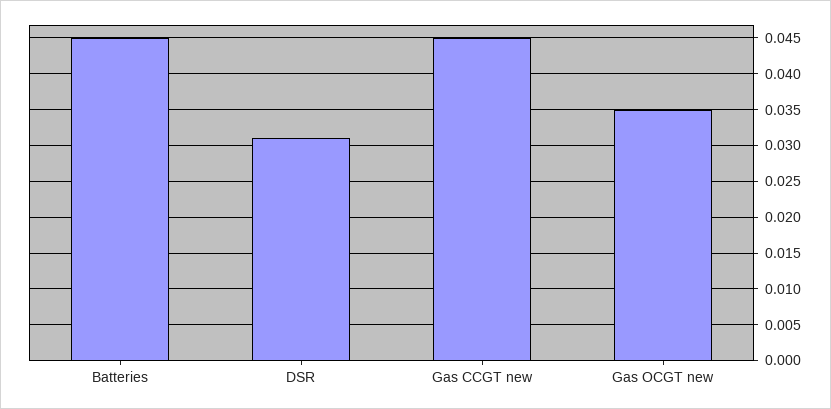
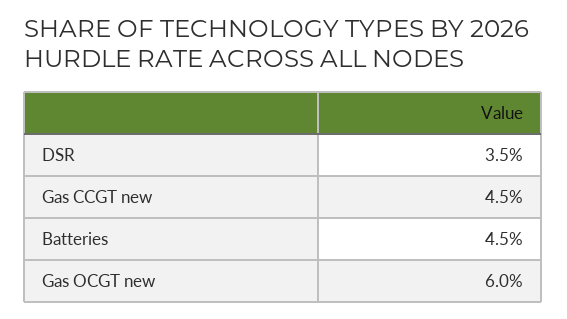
DSR: 0.031 -> 0.035
Gas OCGT new: 0.035 -> 0.06

